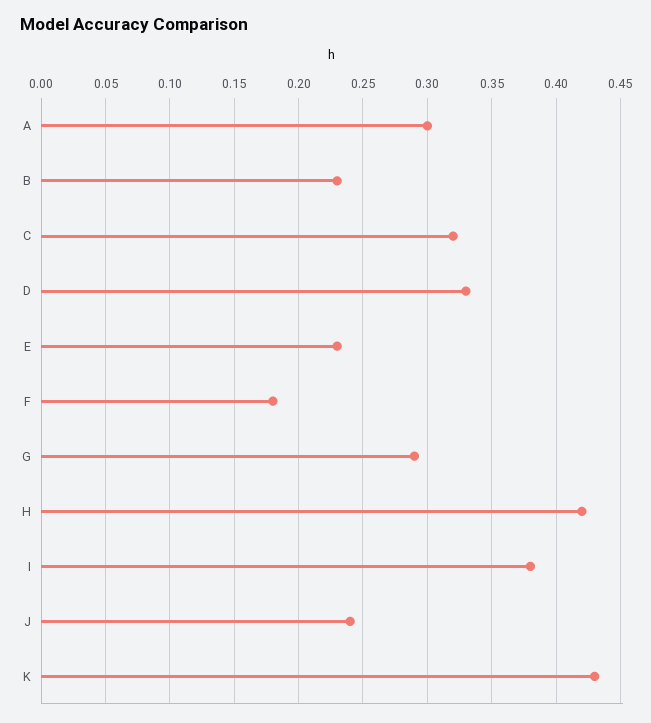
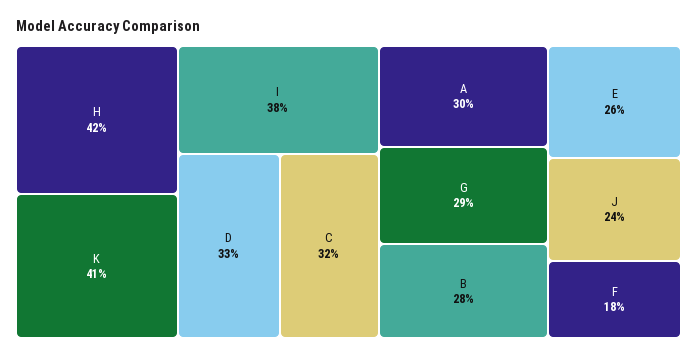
B: 0.23 -> 0.28
E: 0.23 -> 0.26
K: 0.43 -> 0.41

